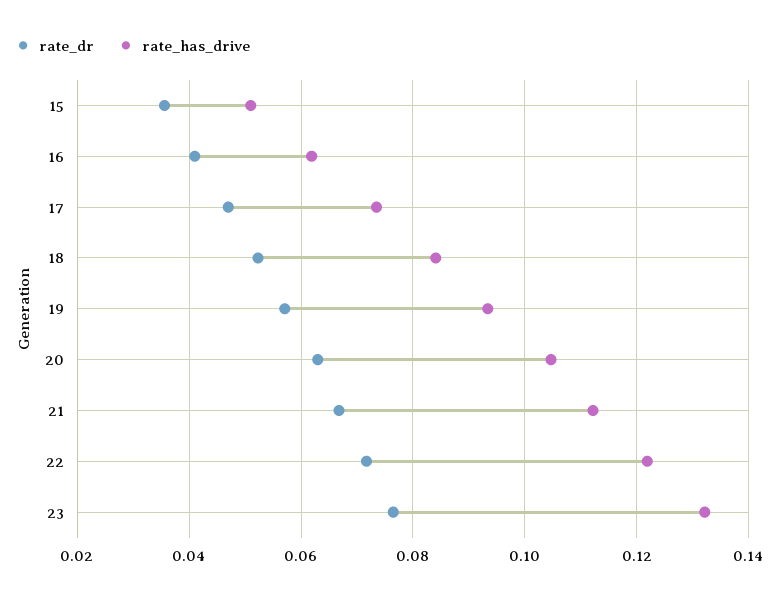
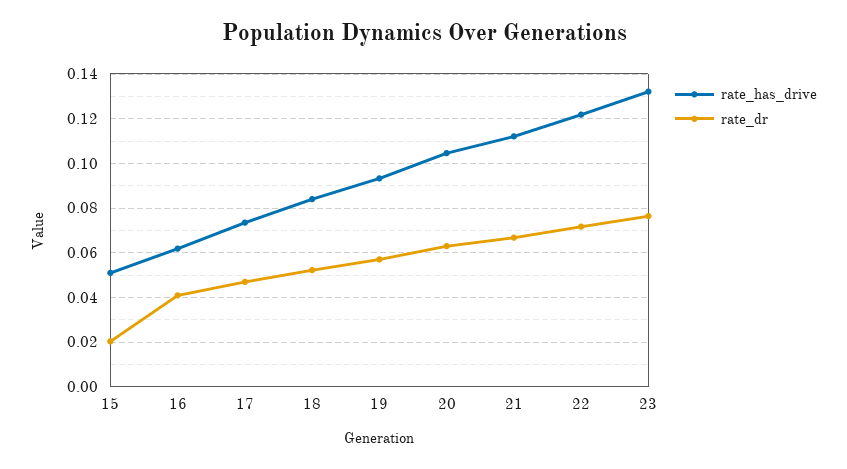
rate_dr, 15: 0.036 -> 0.02

